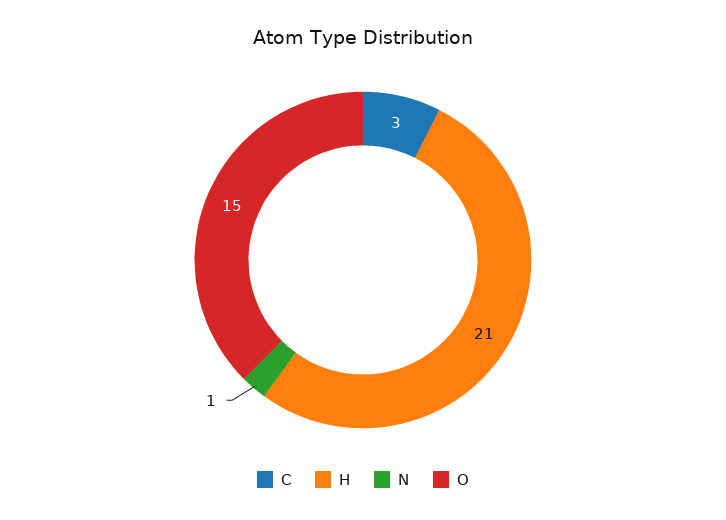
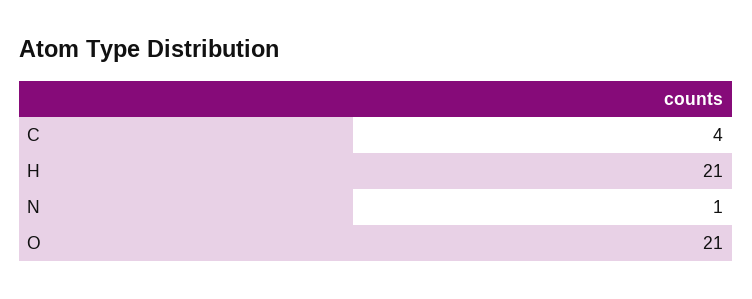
C: 3 -> 4
O: 15 -> 21

